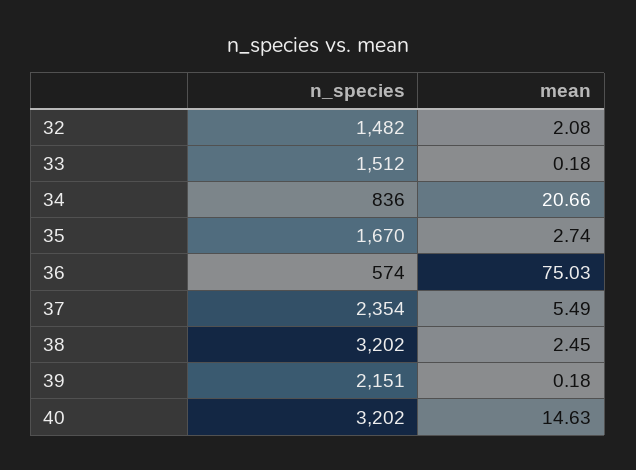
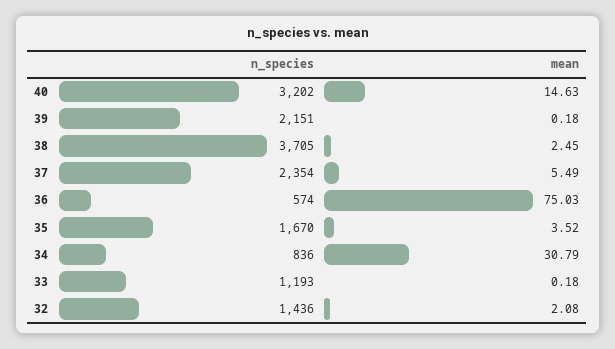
n_species, 32: 1482 -> 1436
n_species, 33: 1512 -> 1193
mean, 34: 20.66 -> 30.79
mean, 35: 2.74 -> 3.52
n_species, 38: 3202 -> 3705

